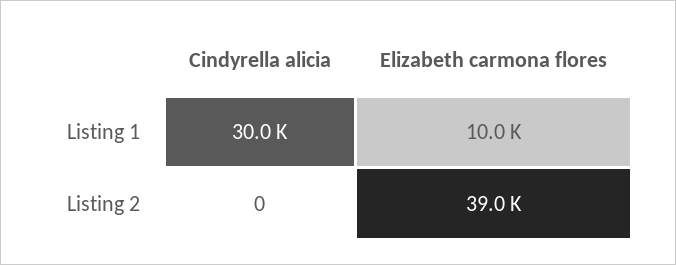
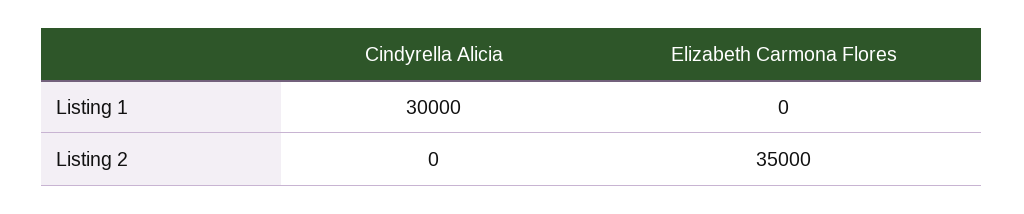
Elizabeth carmona flores, Listing 1: 10000 -> 0
Elizabeth carmona flores, Listing 2: 39000 -> 35000

